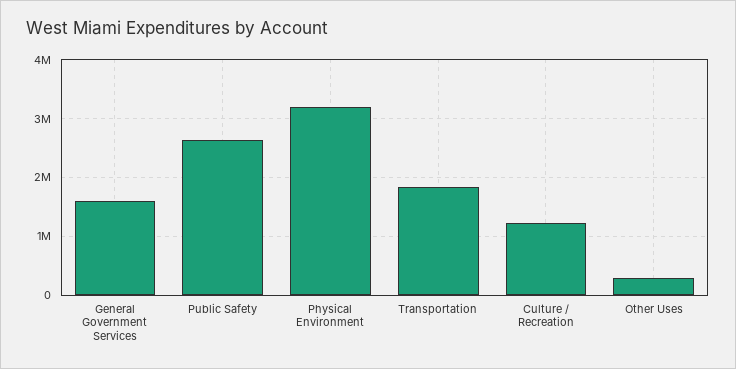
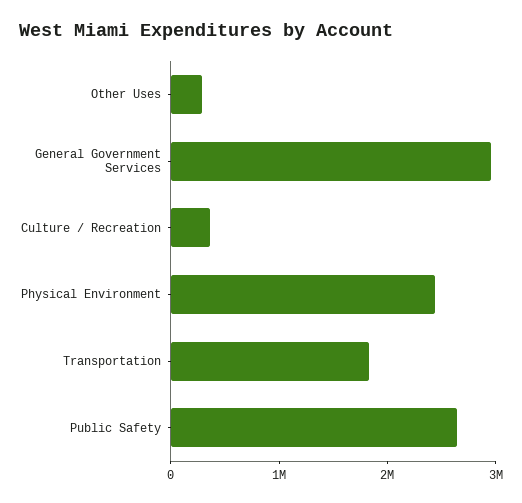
General Government Services: 1600000 -> 3000000
Physical Environment: 3200000 -> 2400000
Culture / Recreation: 1200000 -> 400000

